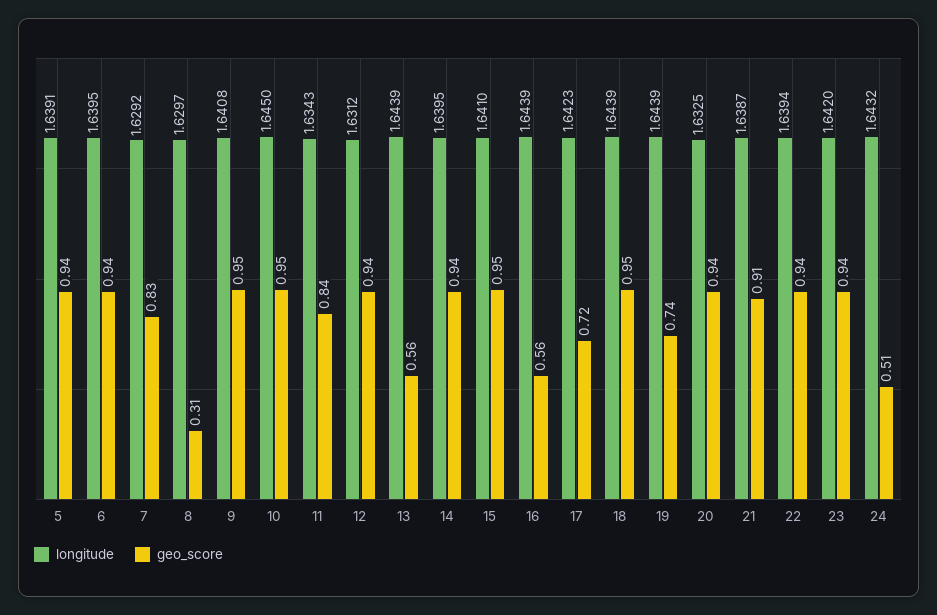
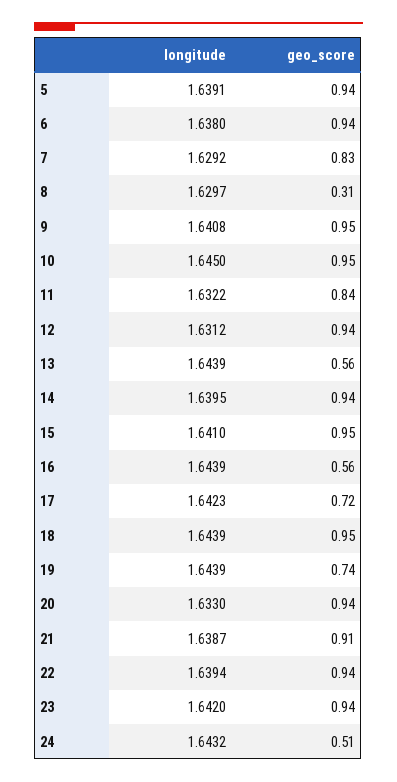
longitude, 6: 1.6395 -> 1.638
longitude, 11: 1.6343 -> 1.6322
longitude, 20: 1.6325 -> 1.633

